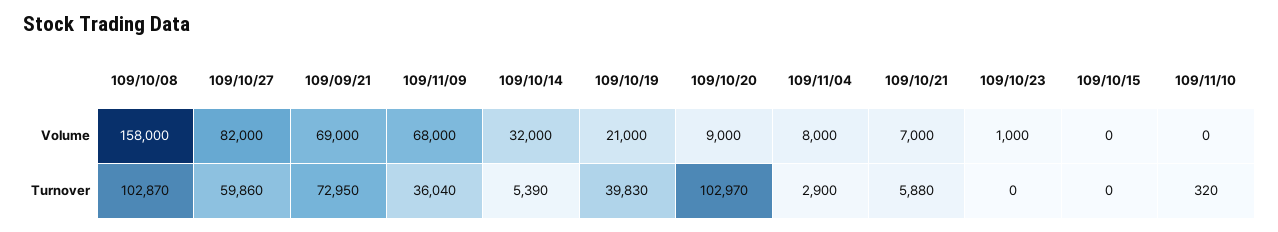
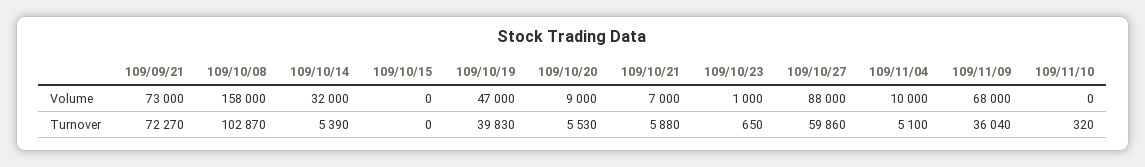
109/10/27, Volume: 82000 -> 88000
109/09/21, Volume: 69000 -> 73000
109/10/19, Volume: 21000 -> 47000
109/11/04, Volume: 8000 -> 10000
109/09/21, Turnover: 72950 -> 72270
109/10/20, Turnover: 102970 -> 5530
109/11/04, Turnover: 2900 -> 5100
109/10/23, Turnover: 0 -> 650

